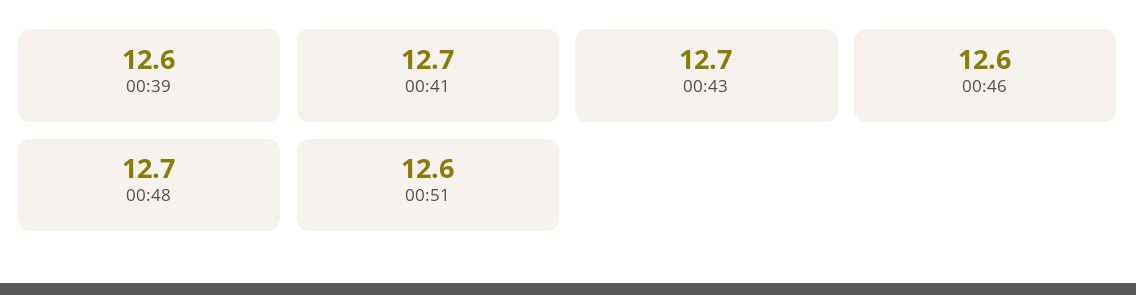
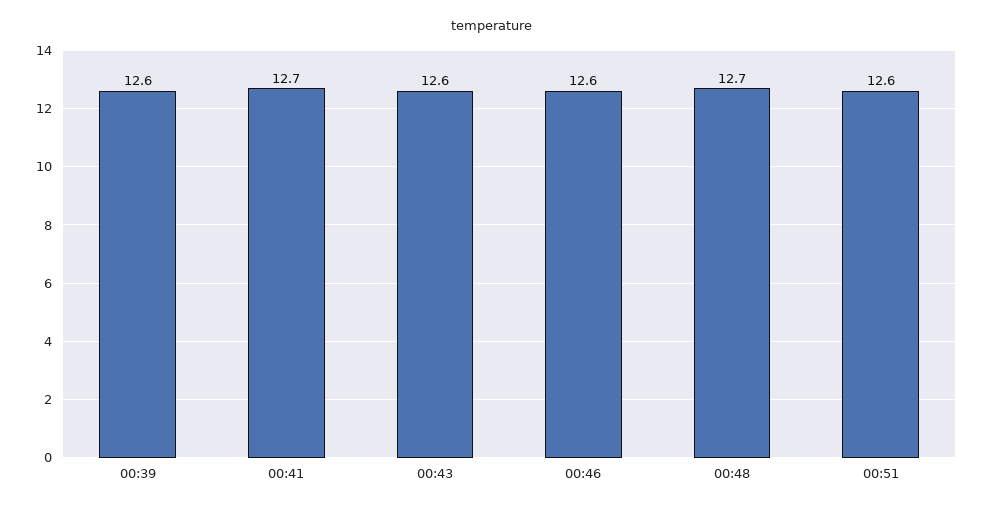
00:43: 12.7 -> 12.6

